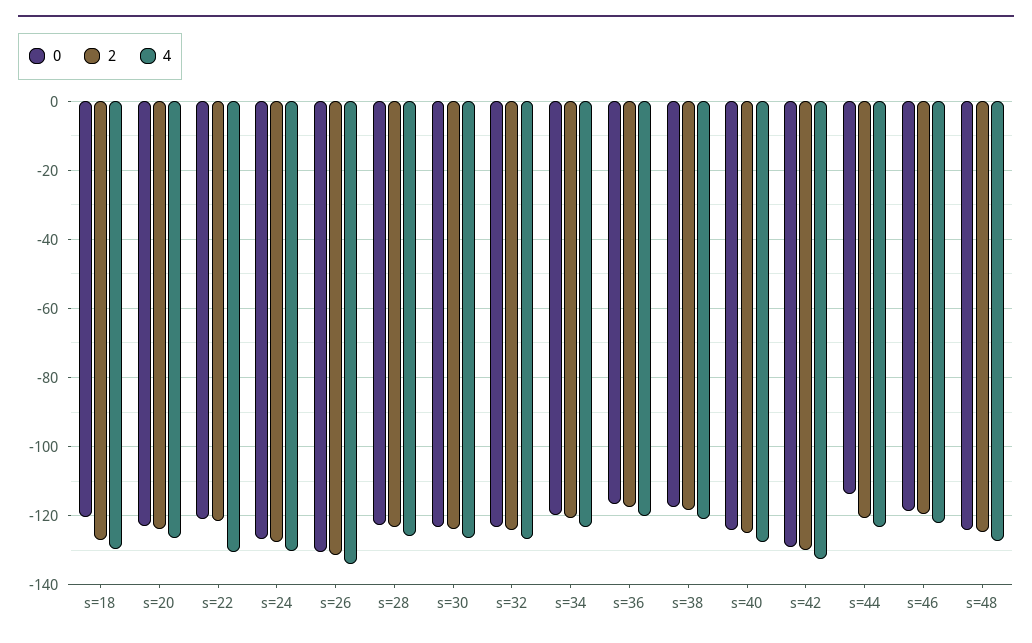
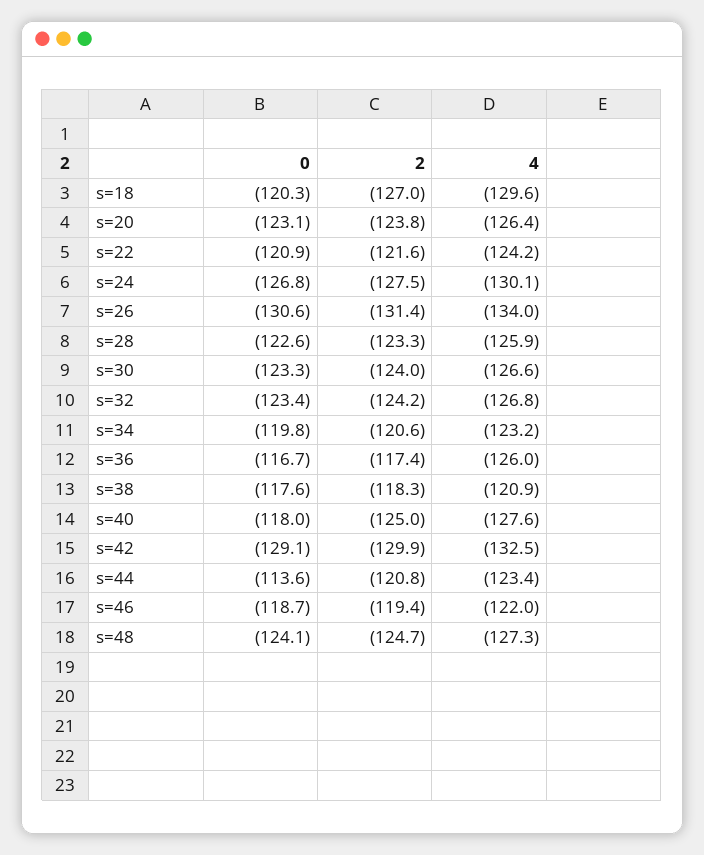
4, s=22: -130 -> -124.2
4, s=36: -120 -> -126
0, s=40: -124 -> -118

